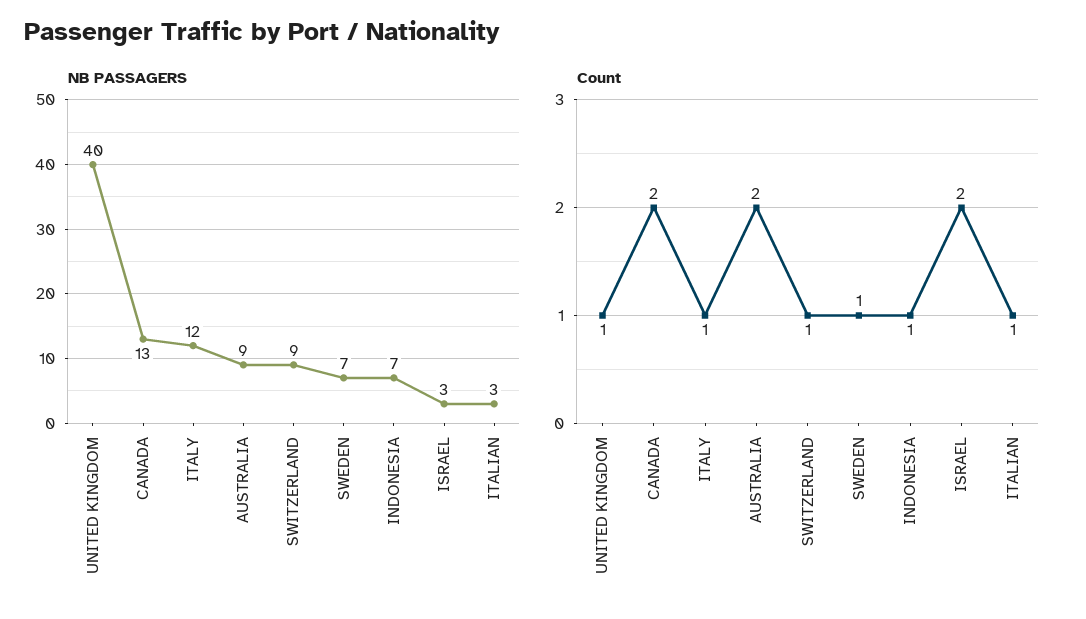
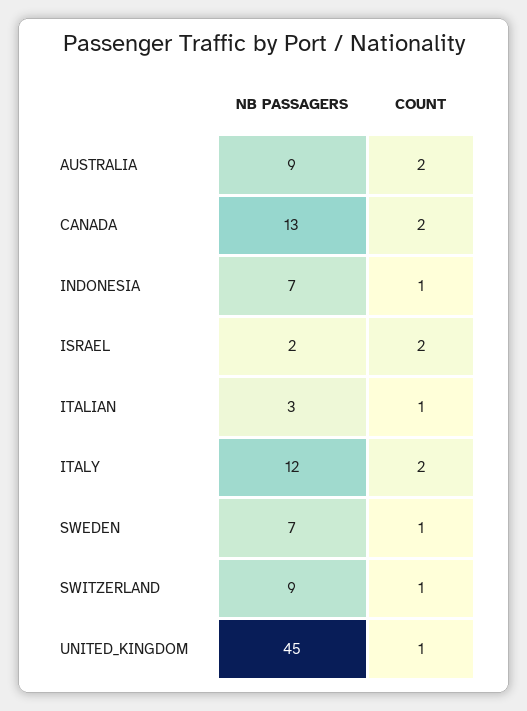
NB PASSAGERS, UNITED KINGDOM: 40 -> 45
NB PASSAGERS, ISRAEL: 3 -> 2
Count, ITALY: 1 -> 2

